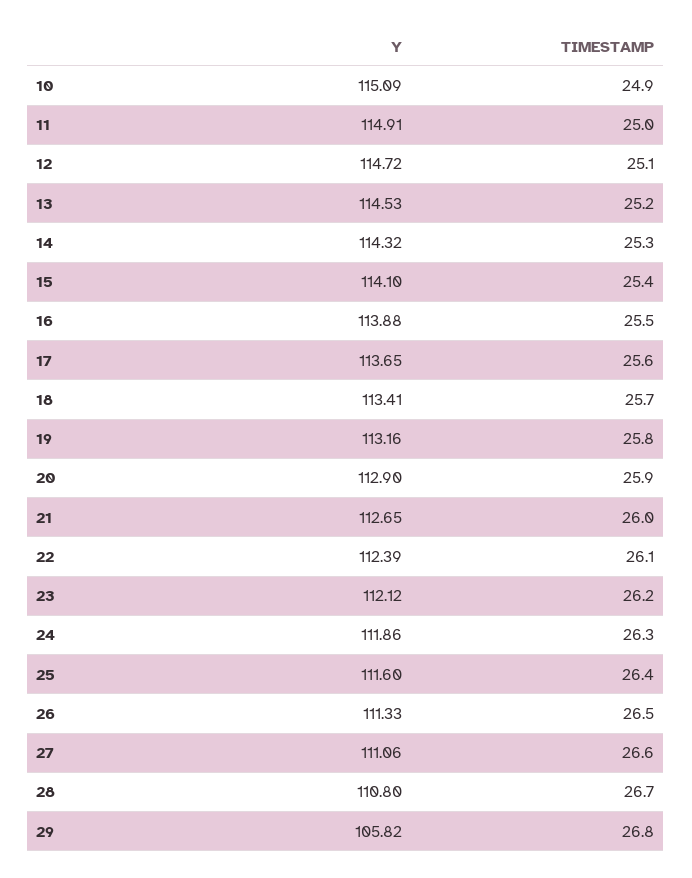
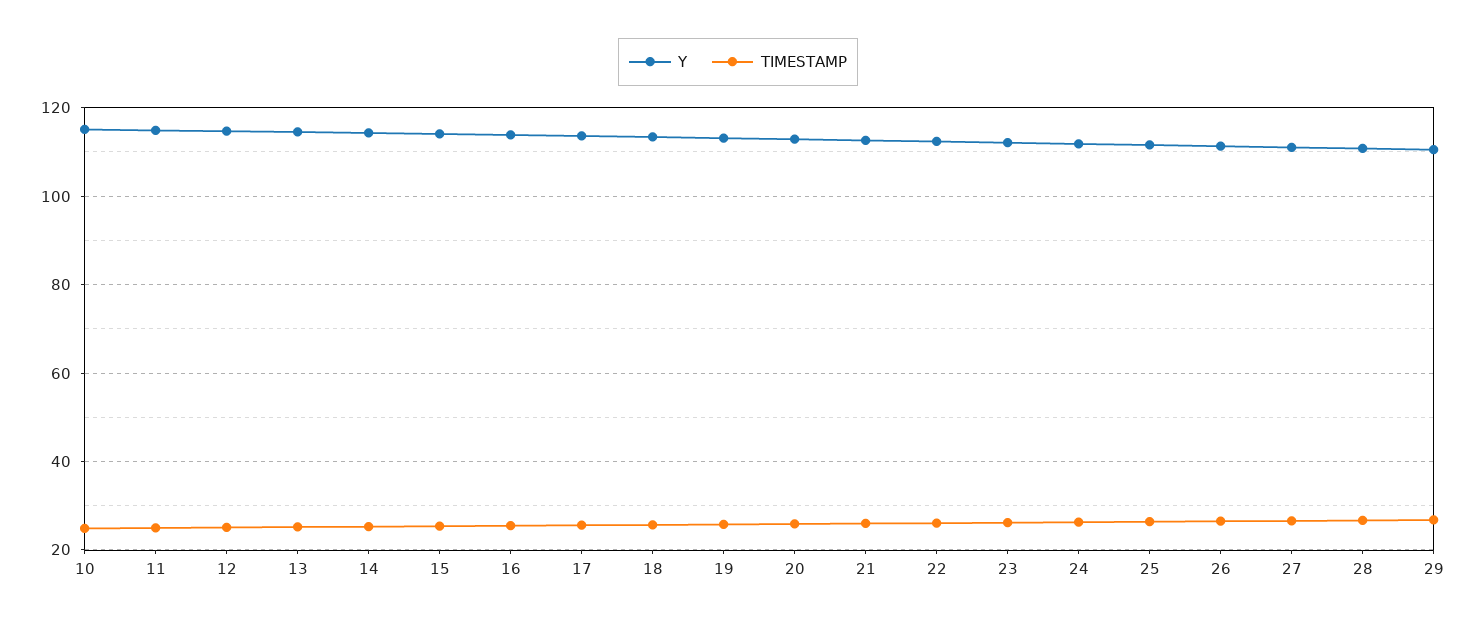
Y, 29: 105.82 -> 110

